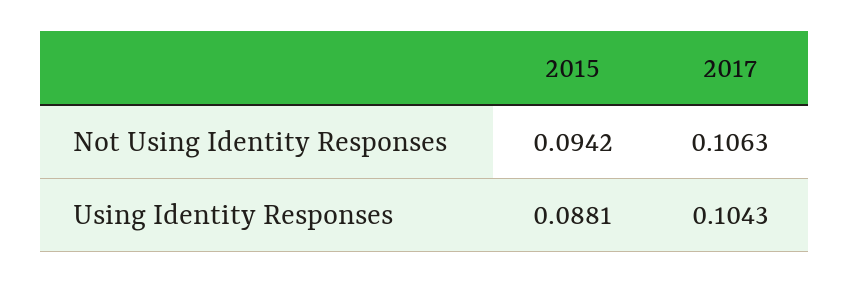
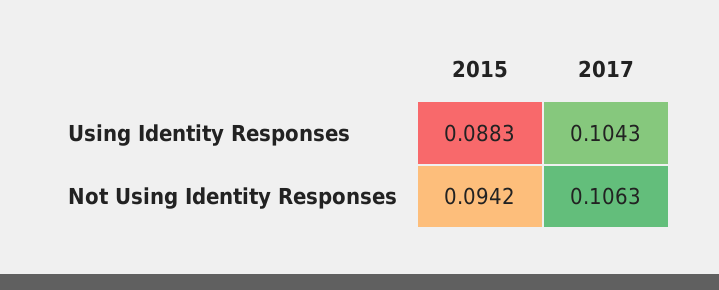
2015, Using Identity Responses: 0.0881 -> 0.0883

